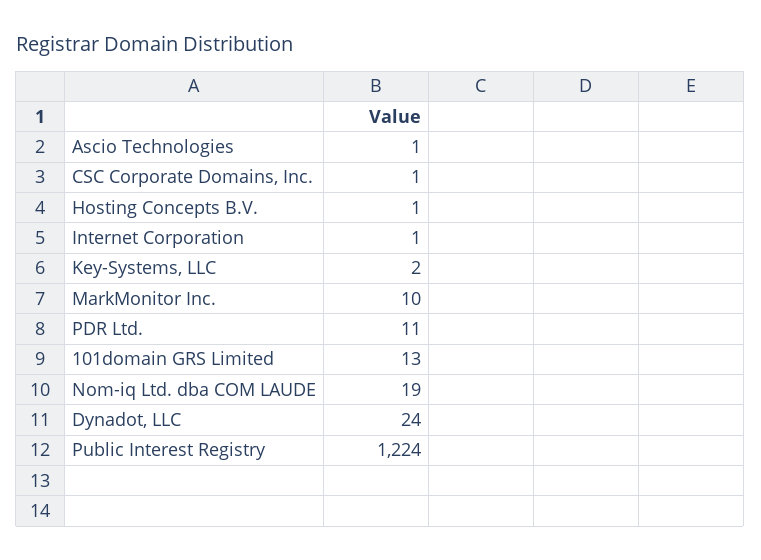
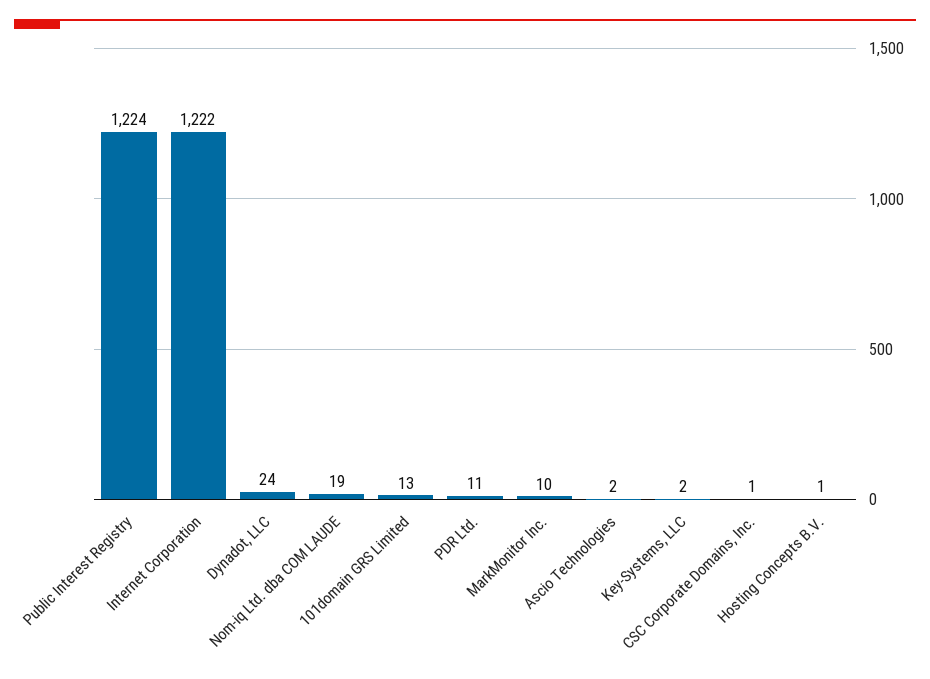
Ascio Technologies: 1 -> 2
Internet Corporation: 1 -> 1222

